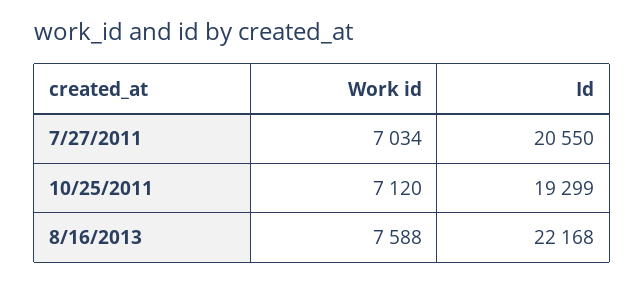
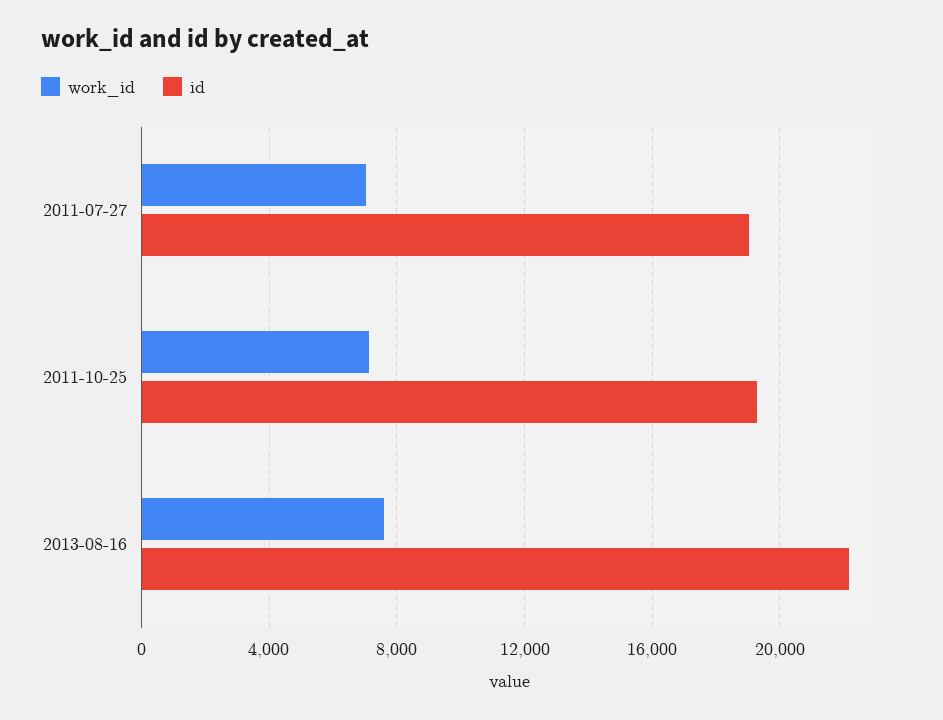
Id, 7/27/2011: 20550 -> 19000

